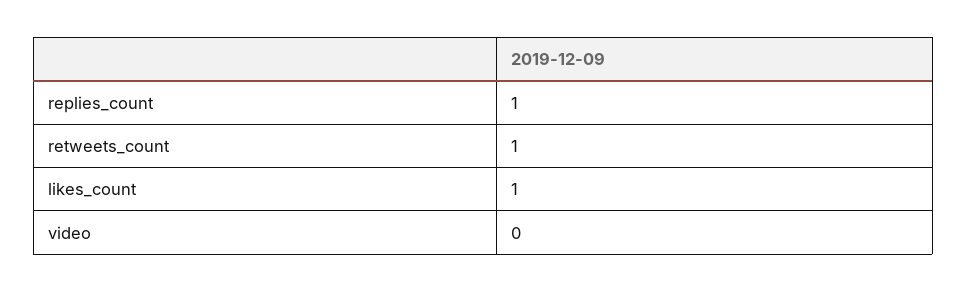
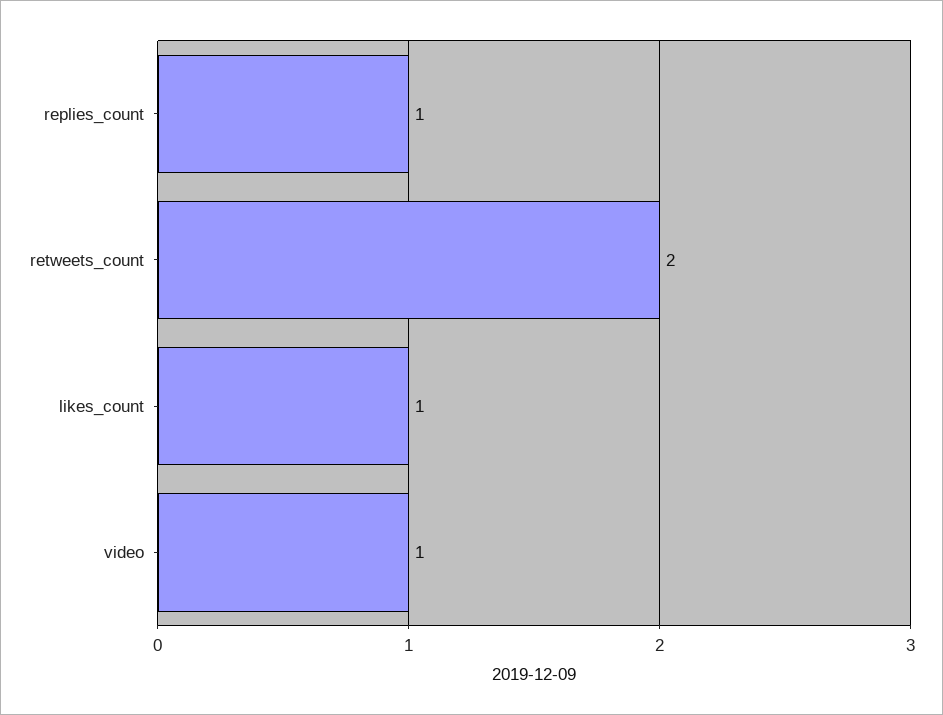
retweets_count: 1 -> 2
video: 0 -> 1

